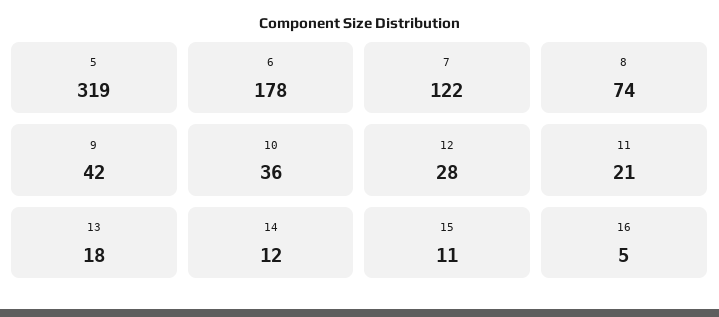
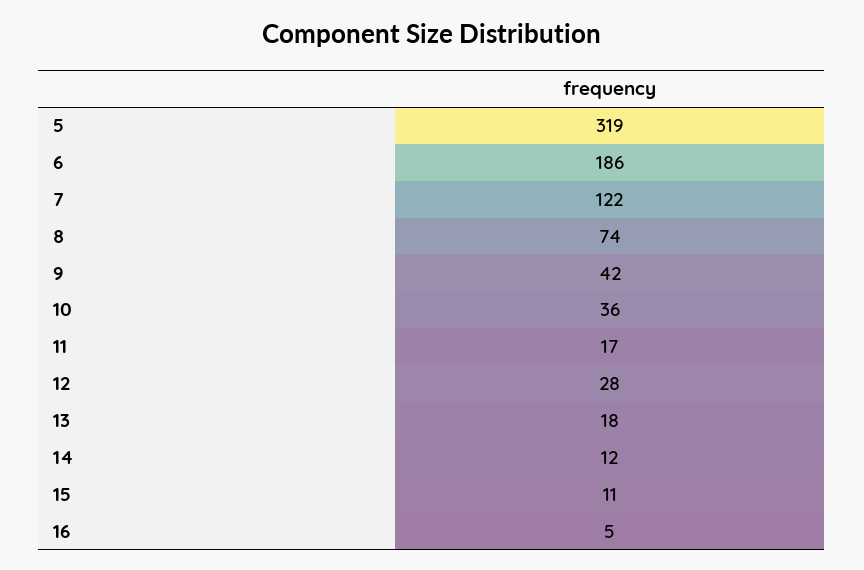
6: 178 -> 186
11: 21 -> 17

